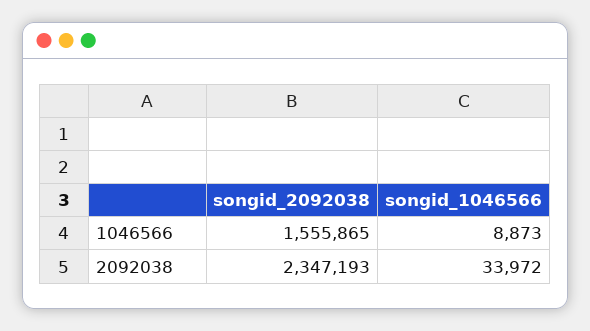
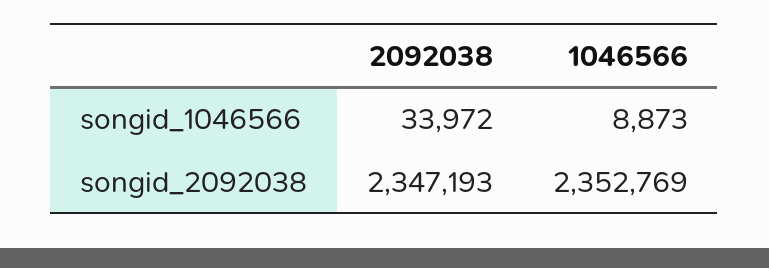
songid_2092038, 1046566: 1555865 -> 2352769

